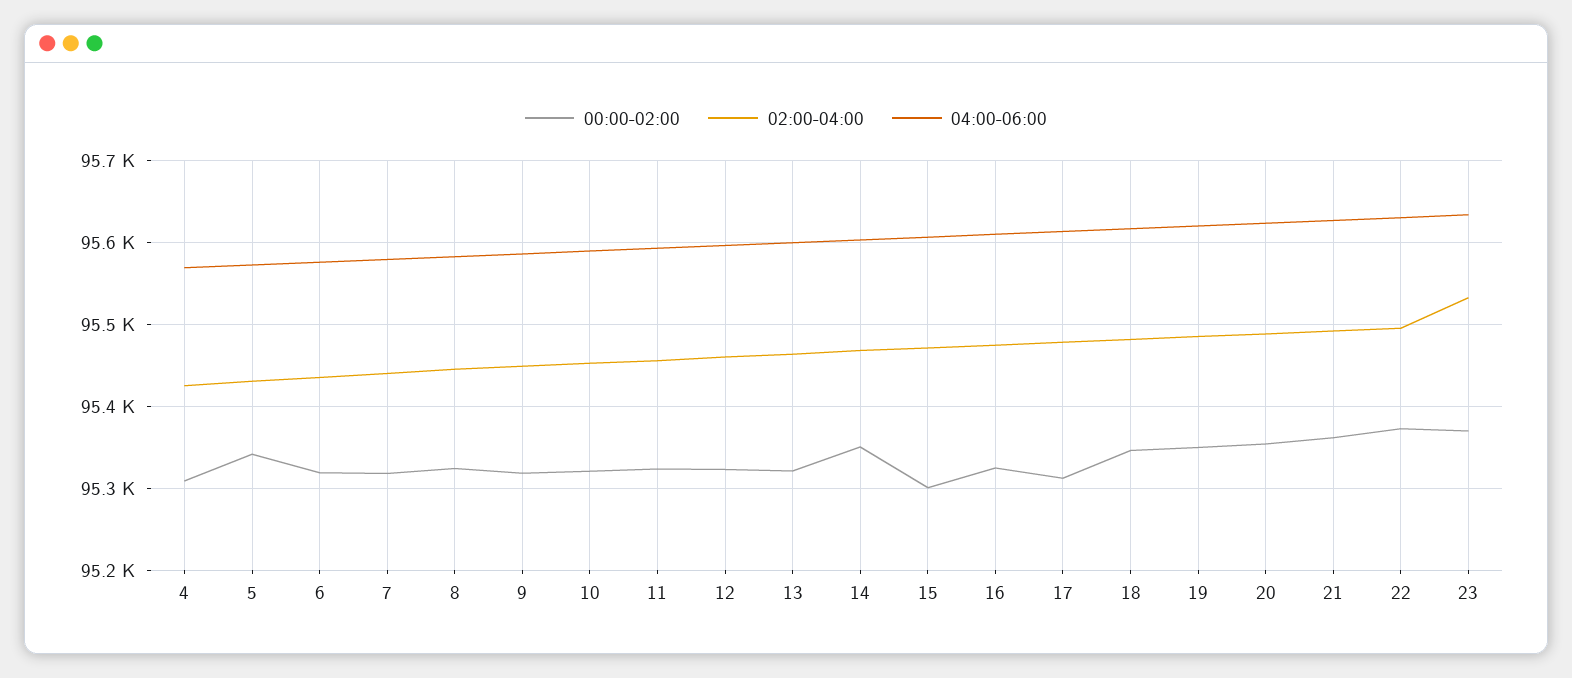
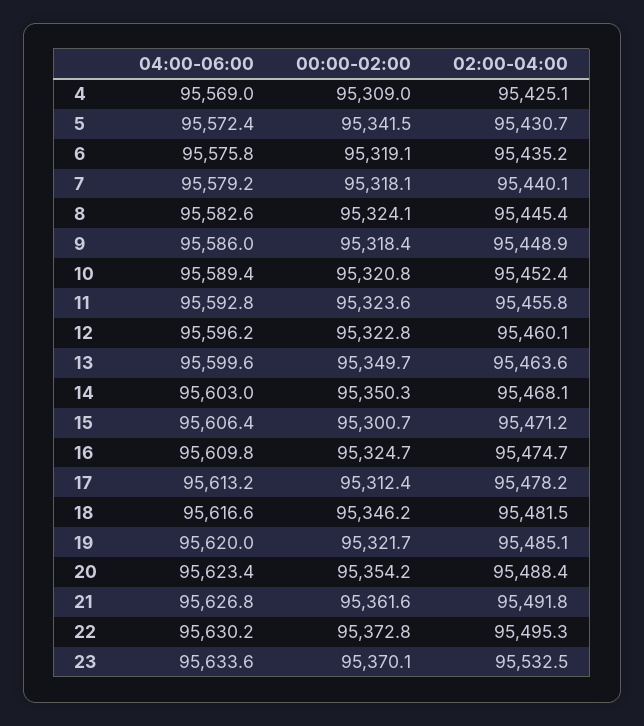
00:00-02:00, 13: 95320 -> 95349.7
00:00-02:00, 19: 95350 -> 95321.7

